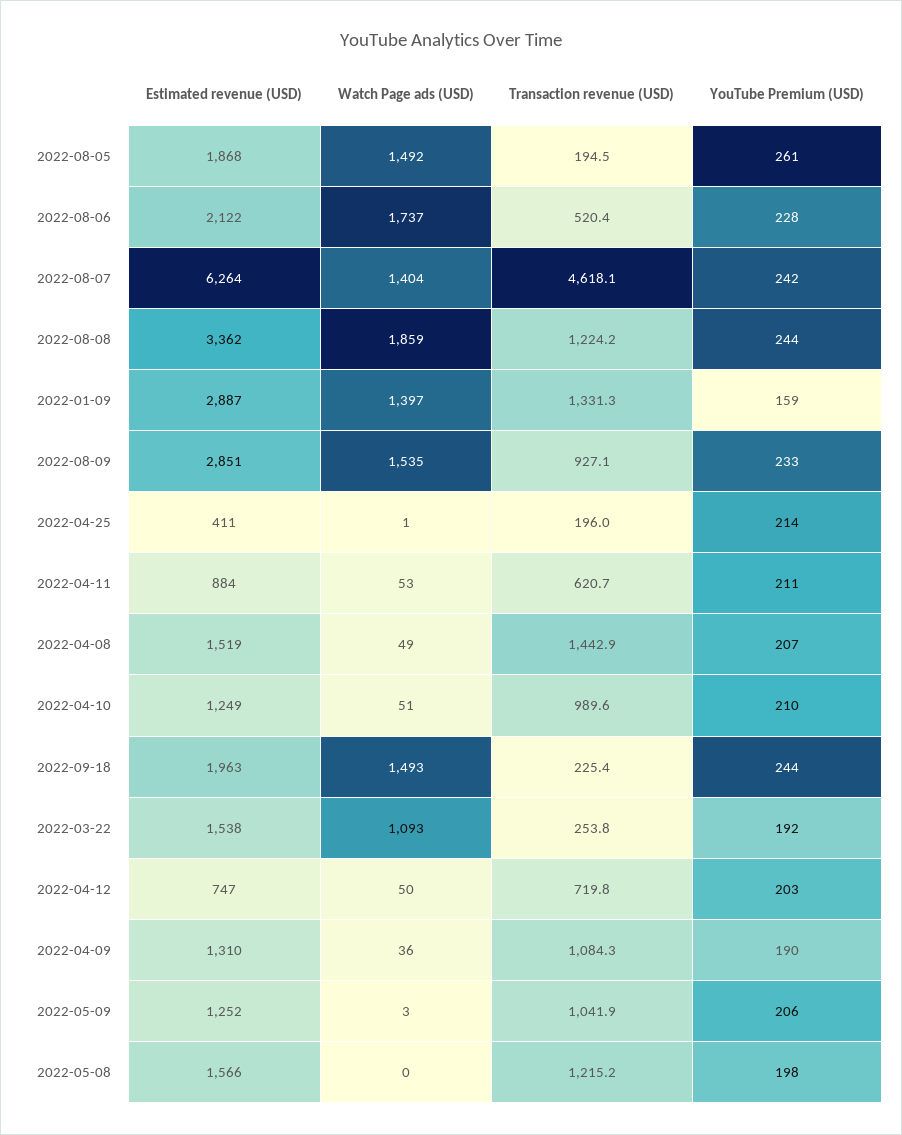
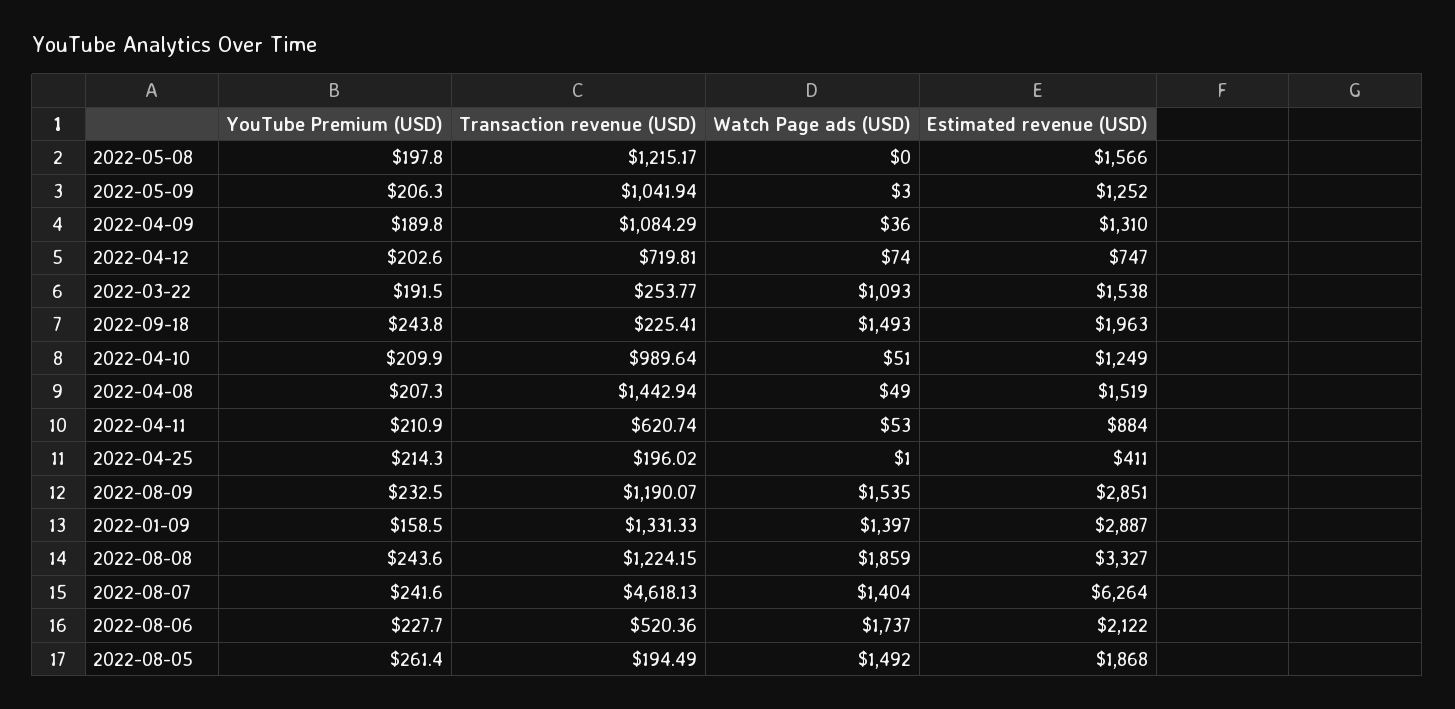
Estimated revenue (USD), 2022-08-08: 3362 -> 3327
Transaction revenue (USD), 2022-08-09: 927.1 -> 1190.07
Watch Page ads (USD), 2022-04-12: 50 -> 74

